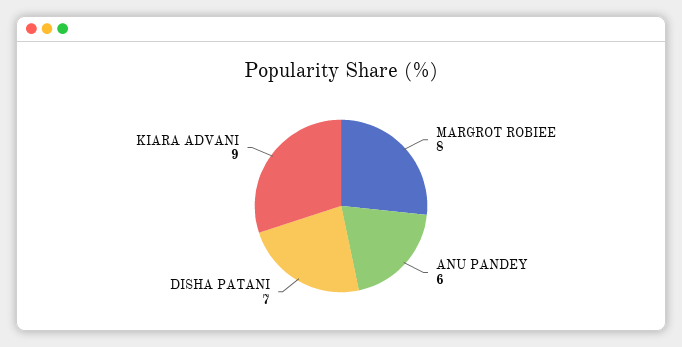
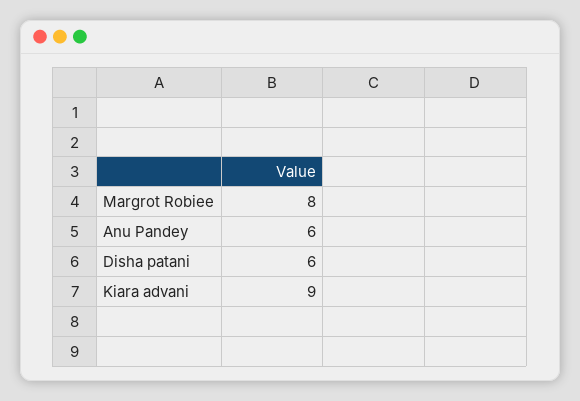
DISHA PATANI: 7 -> 6

